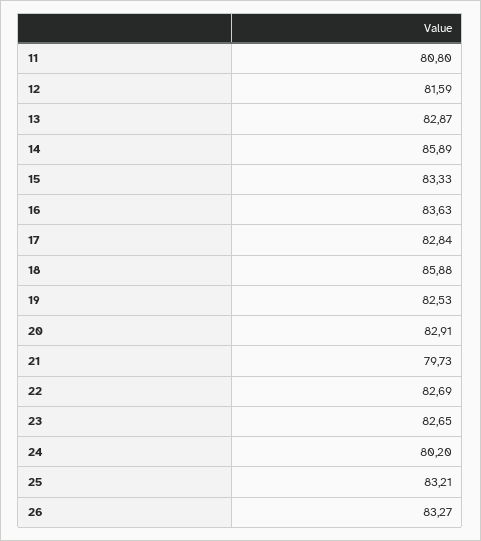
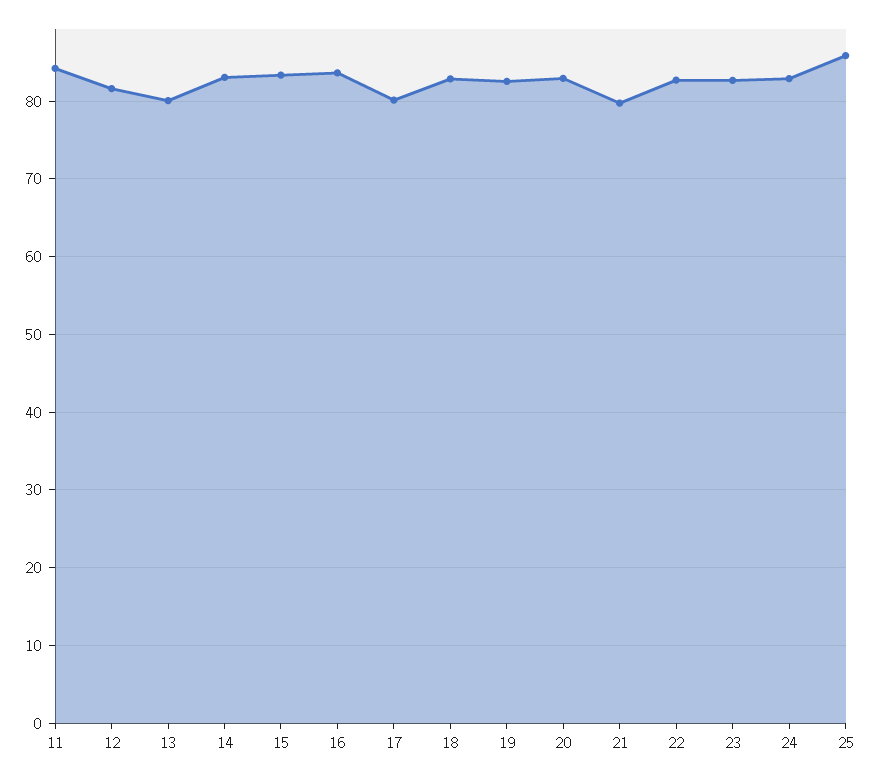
11: 80.8 -> 84
13: 82.87 -> 80
14: 85.89 -> 83
17: 82.84 -> 80
18: 85.88 -> 83
24: 80.2 -> 83
25: 83.21 -> 86
26: 83.27 -> none

